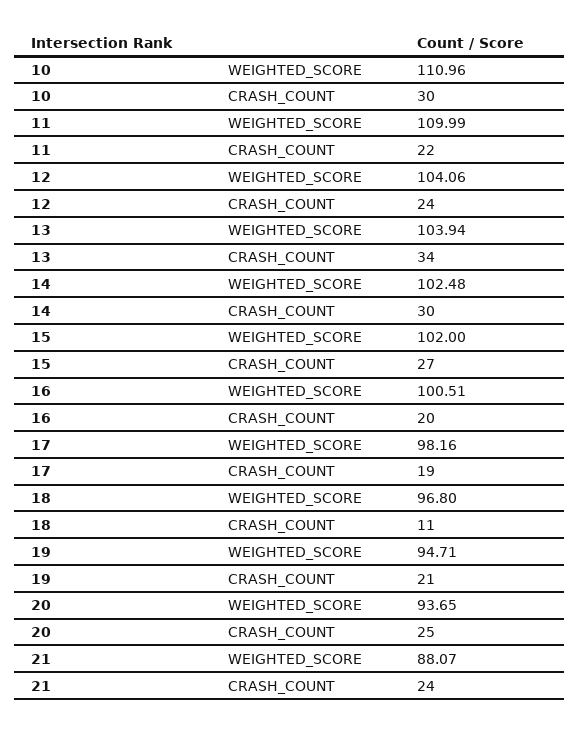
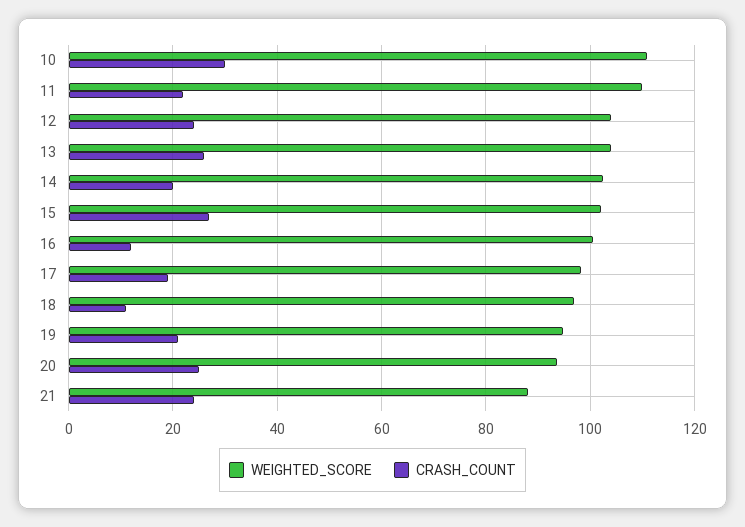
CRASH_COUNT, 13: 34 -> 26
CRASH_COUNT, 14: 30 -> 20
CRASH_COUNT, 16: 20 -> 12

